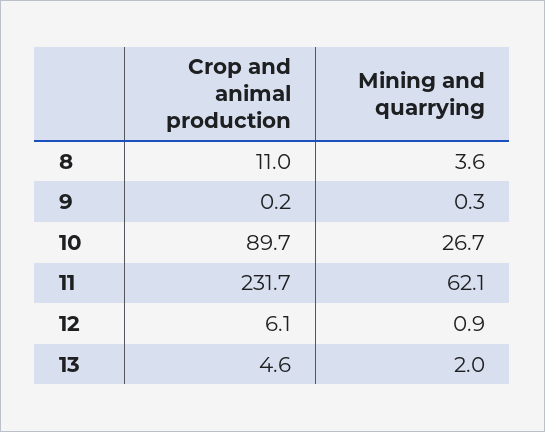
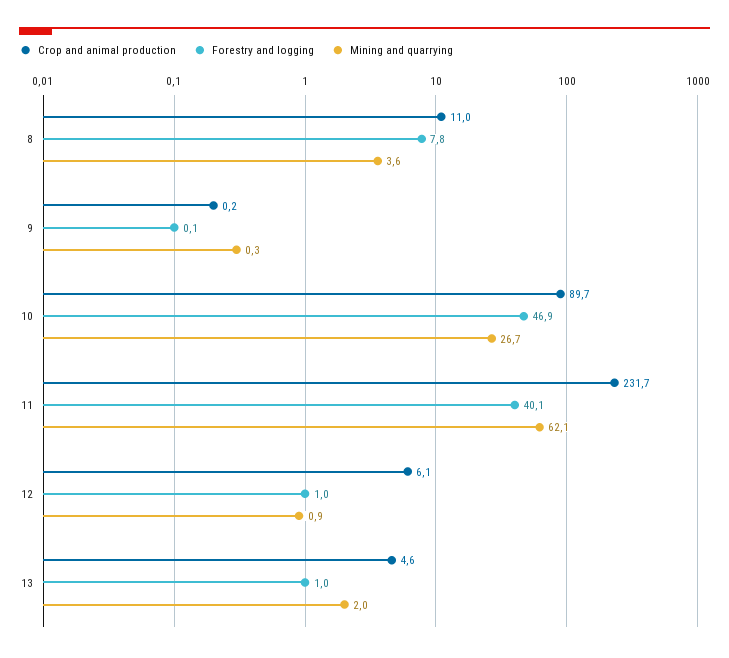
Forestry and logging, 8: none -> 7.8
Forestry and logging, 9: none -> 0.1
Forestry and logging, 10: none -> 46.9
Forestry and logging, 11: none -> 40.1
Forestry and logging, 12: none -> 1
Forestry and logging, 13: none -> 1

